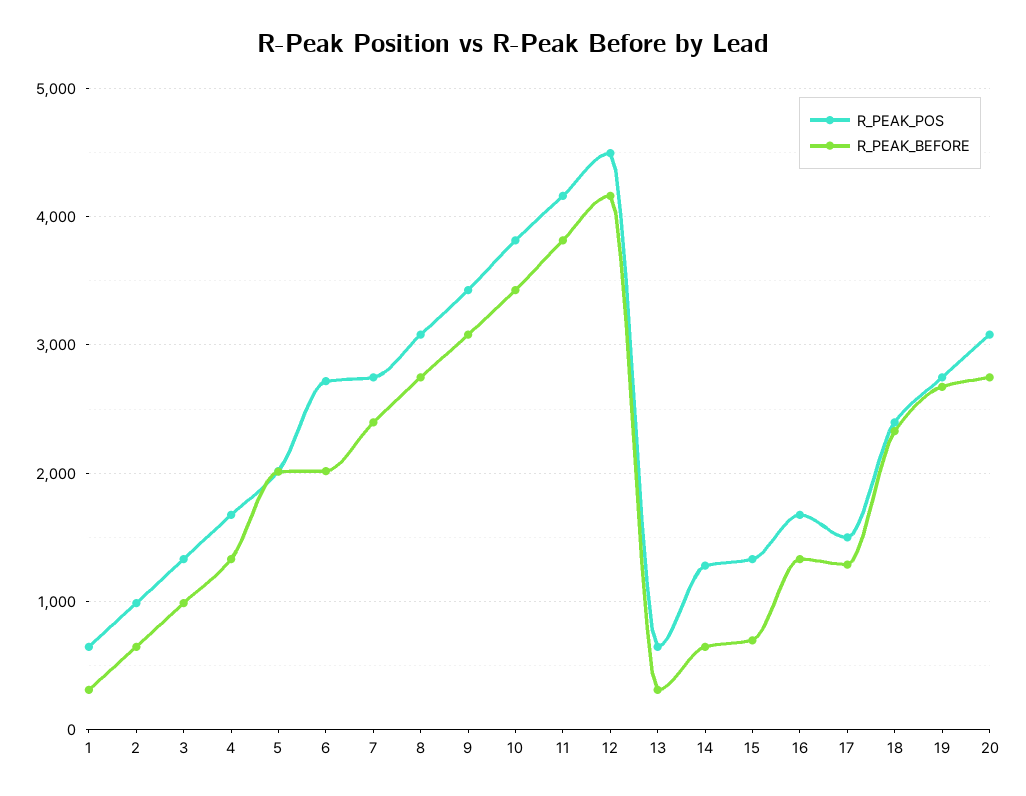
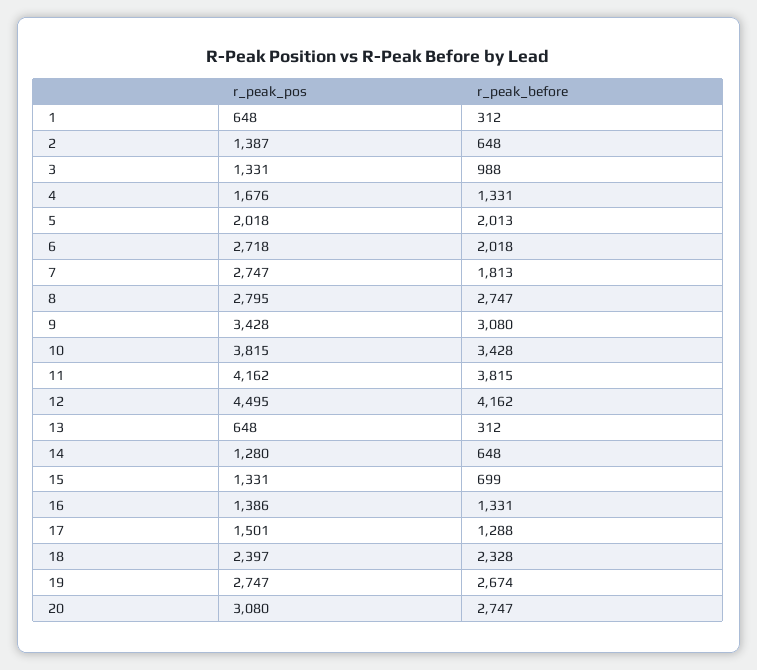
R_PEAK_POS, 2: 1000 -> 1387
R_PEAK_BEFORE, 7: 2400 -> 1813
R_PEAK_POS, 8: 3100 -> 2795
R_PEAK_POS, 16: 1700 -> 1386

